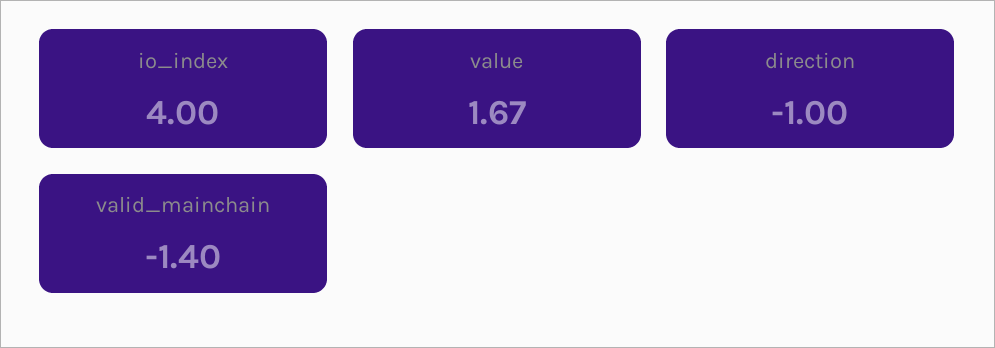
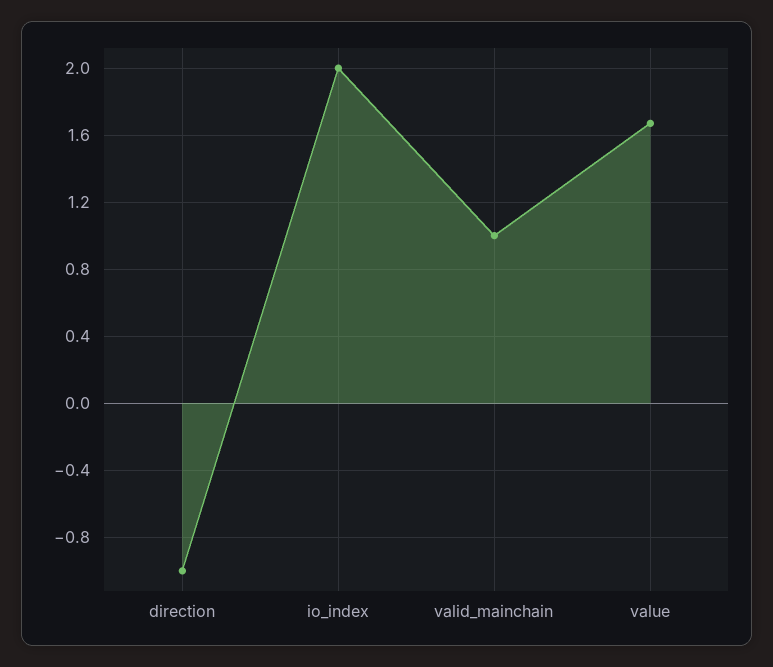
io_index: 4 -> 2
valid_mainchain: -1.4 -> 1

